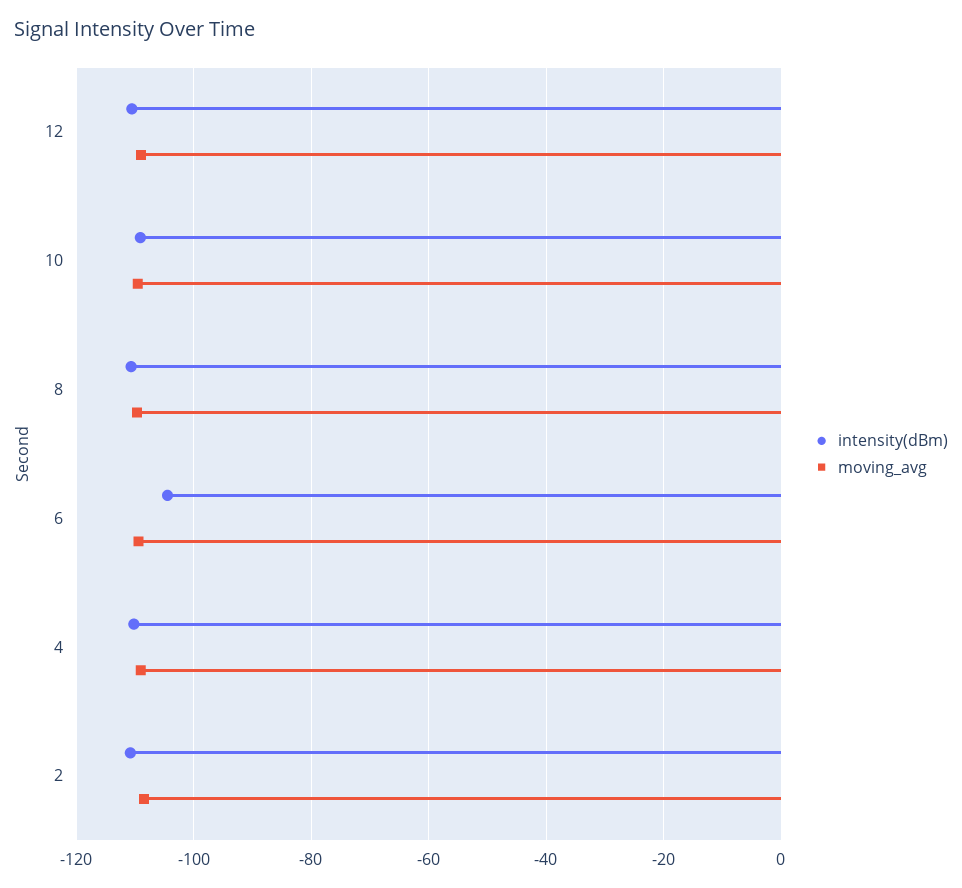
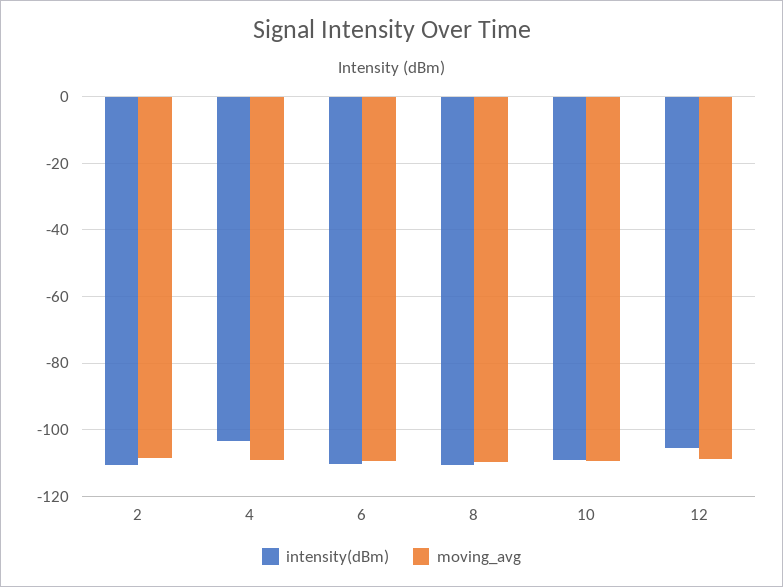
intensity(dBm), 12: -110 -> -106
intensity(dBm), 6: -104 -> -110
intensity(dBm), 4: -110 -> -104

